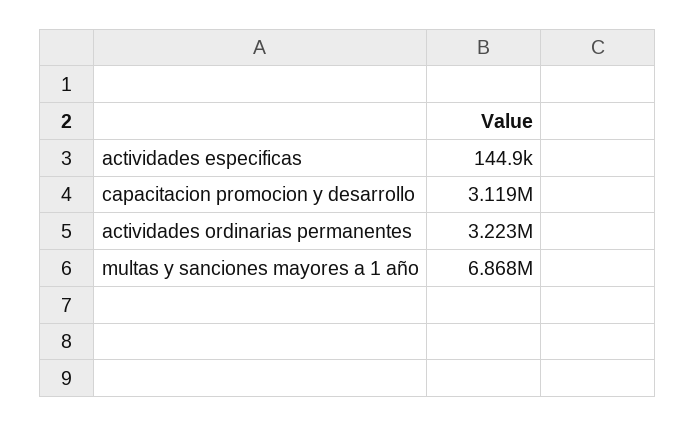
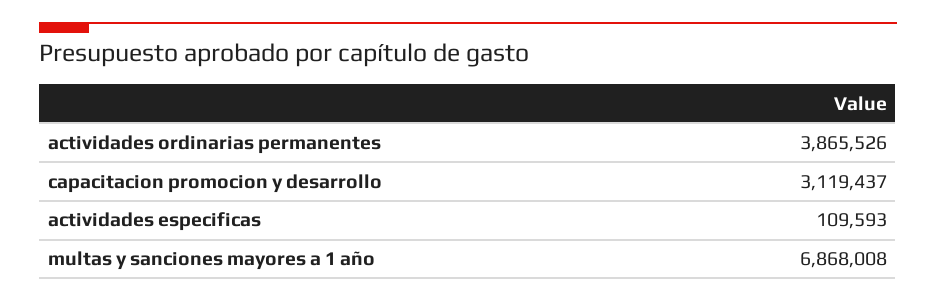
actividades especificas: 144900 -> 109593
actividades ordinarias permanentes: 3223000 -> 3865526

